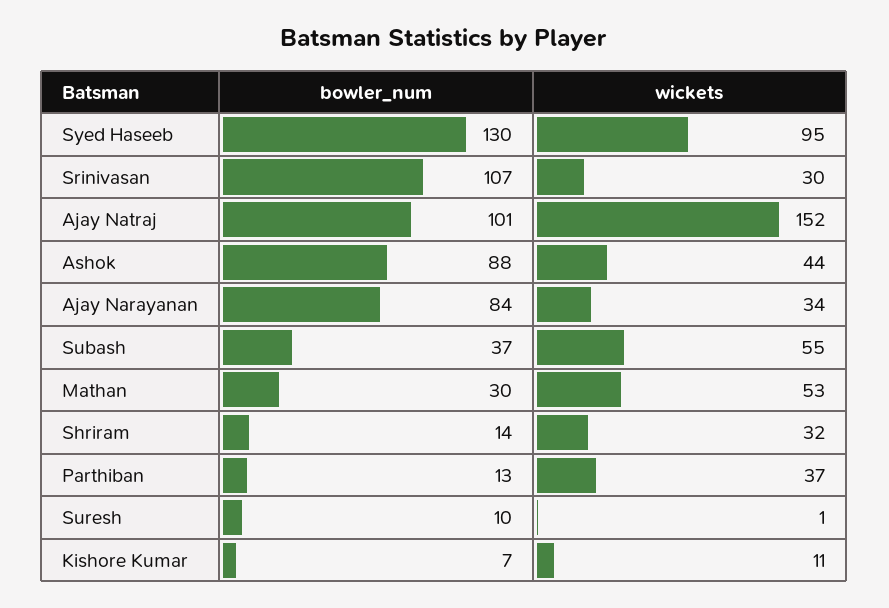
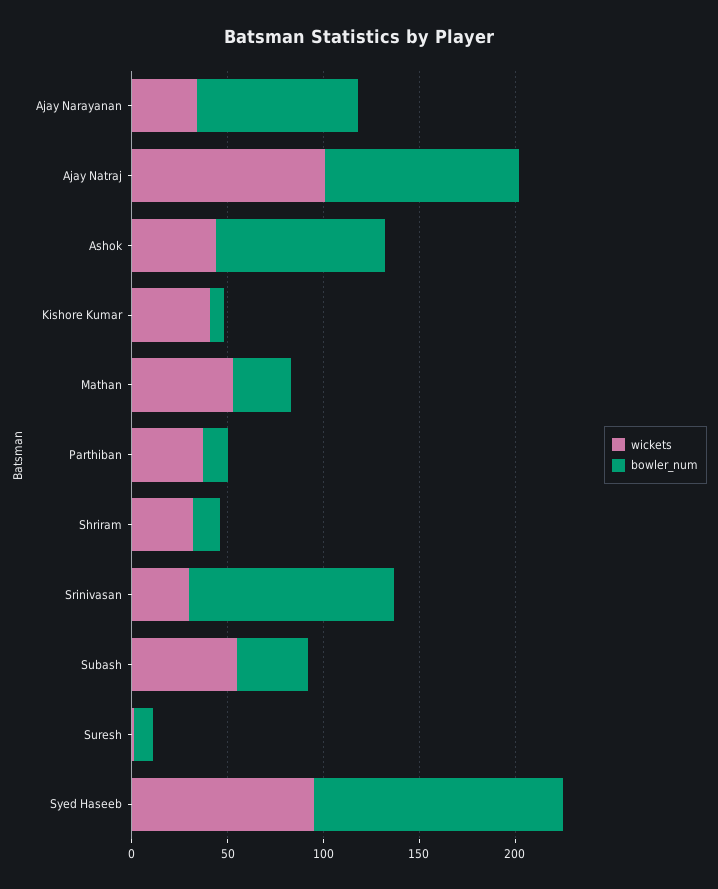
wickets, Ajay Natraj: 152 -> 100
wickets, Kishore Kumar: 11 -> 40

